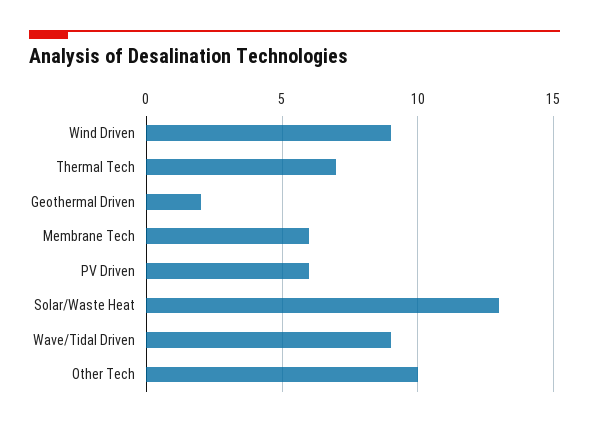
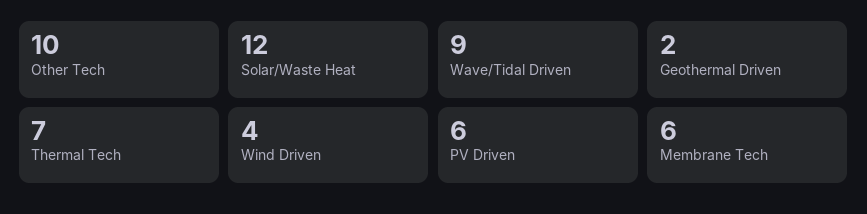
Wind Driven: 9 -> 4
Solar/Waste Heat: 13 -> 12

